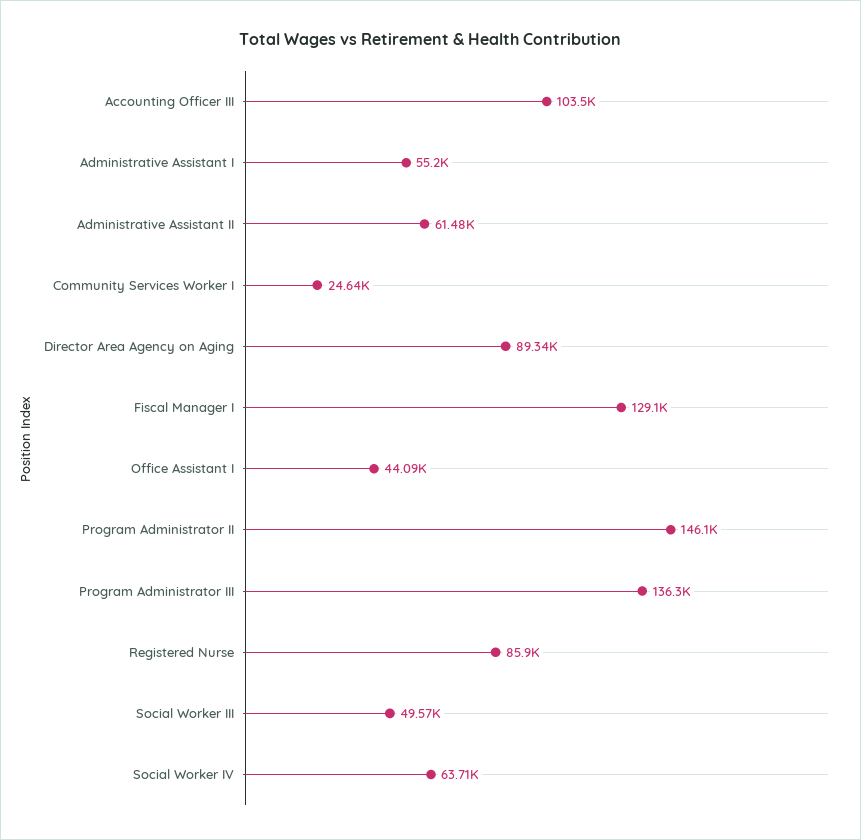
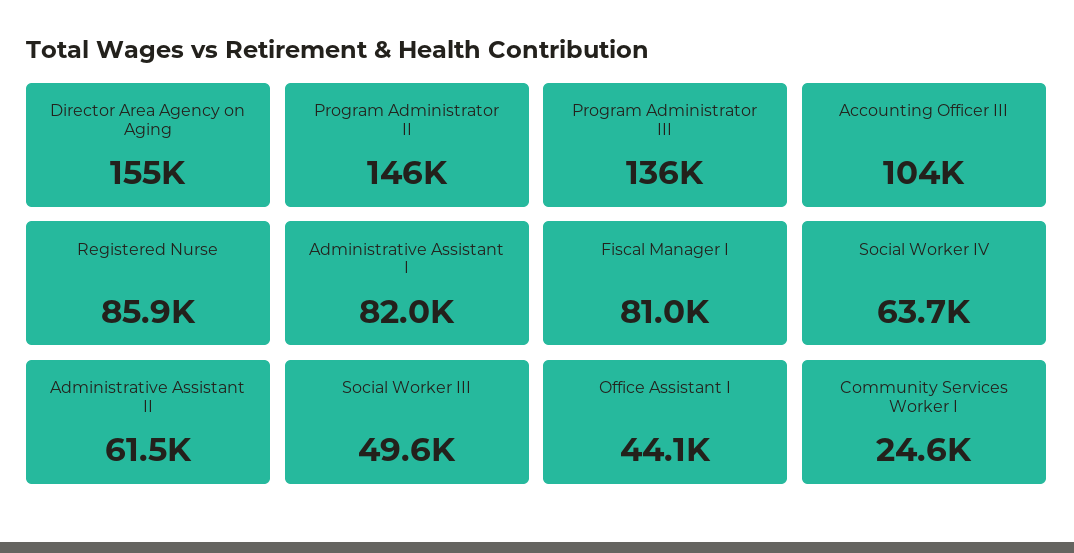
Administrative Assistant I: 55200 -> 82000
Director Area Agency on Aging: 89340 -> 155000
Fiscal Manager I: 129100 -> 81000

